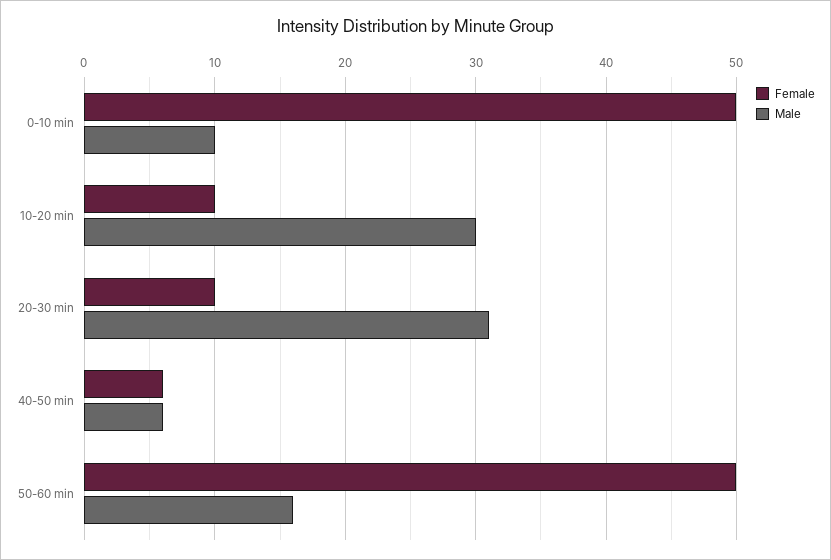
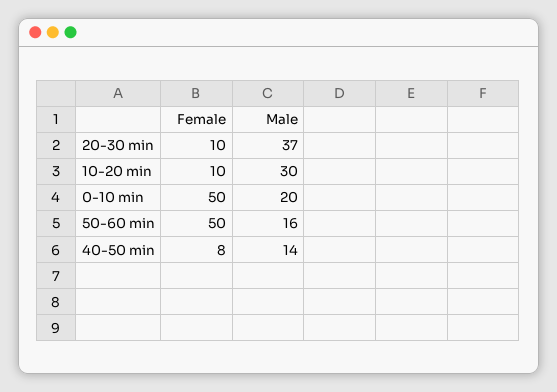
Male, 0-10 min: 10 -> 20
Male, 20-30 min: 31 -> 37
Female, 40-50 min: 6 -> 8
Male, 40-50 min: 6 -> 14

